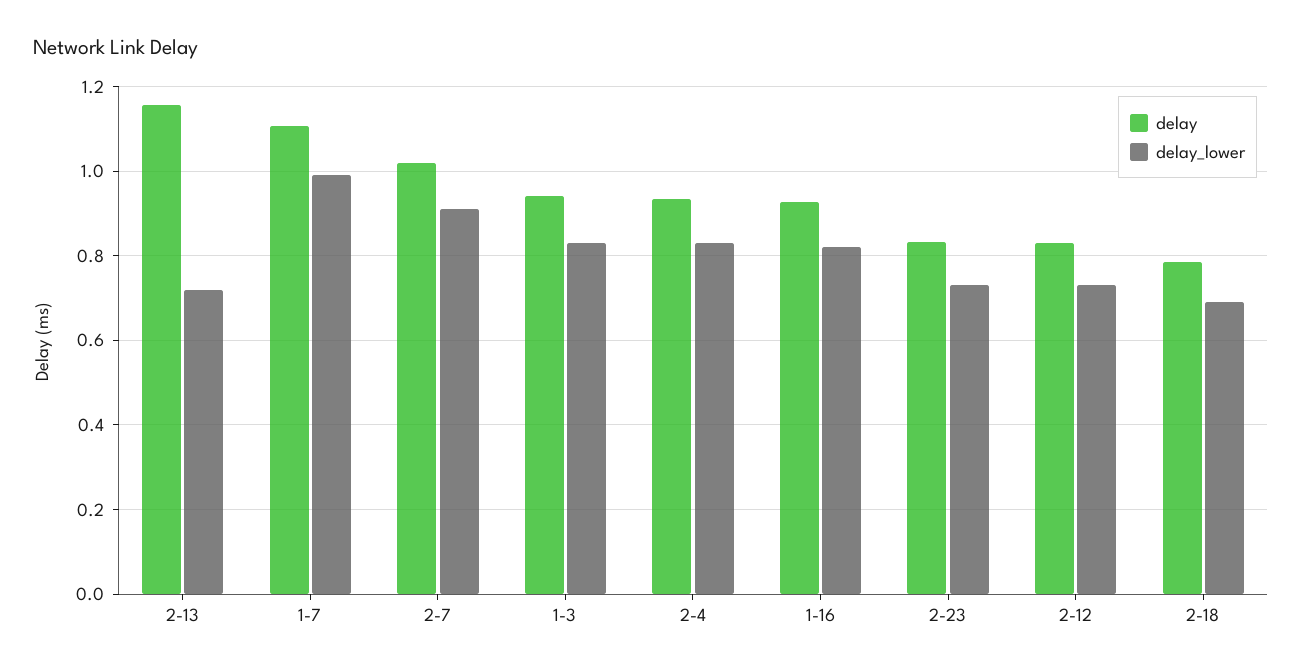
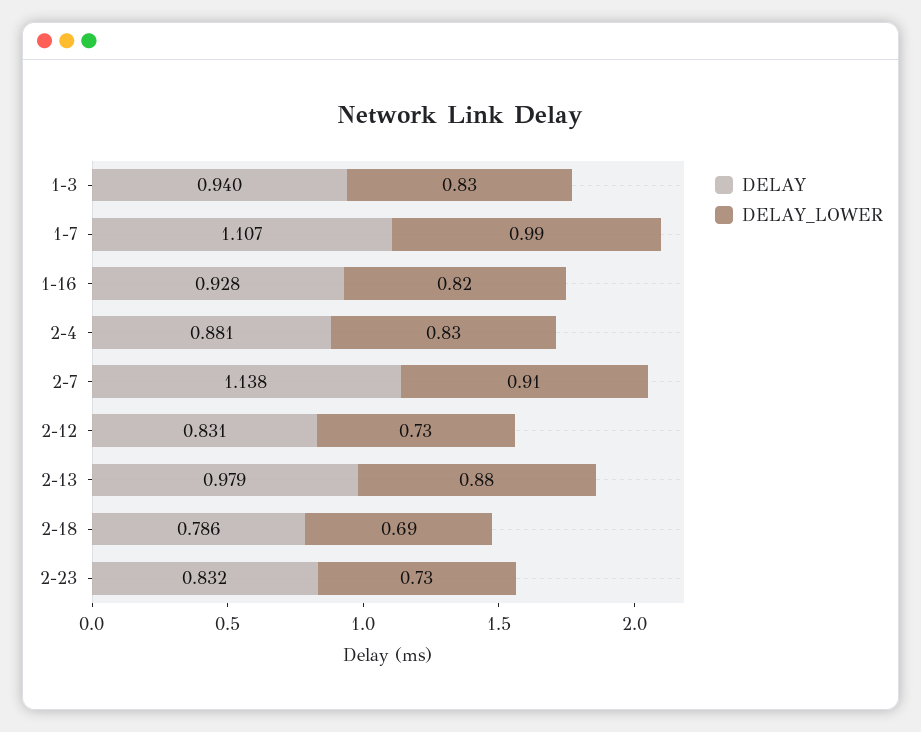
delay, 2-13: 1.16 -> 0.979
delay_lower, 2-13: 0.72 -> 0.88
delay, 2-7: 1.02 -> 1.138
delay, 2-4: 0.94 -> 0.881

